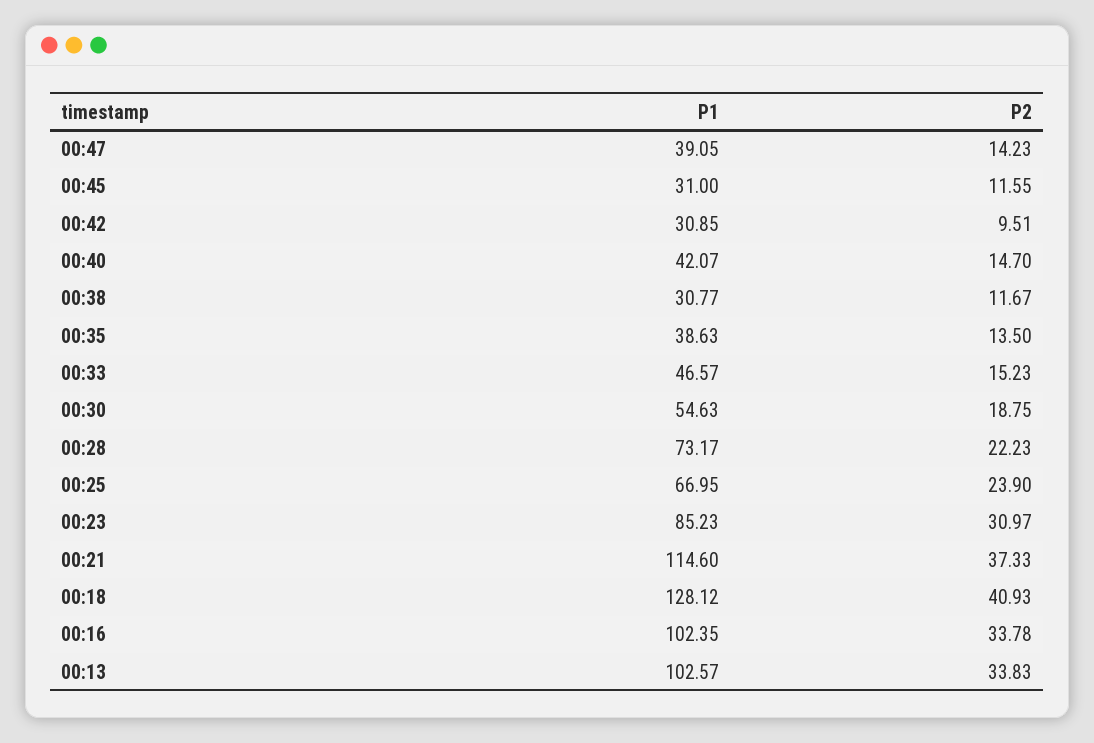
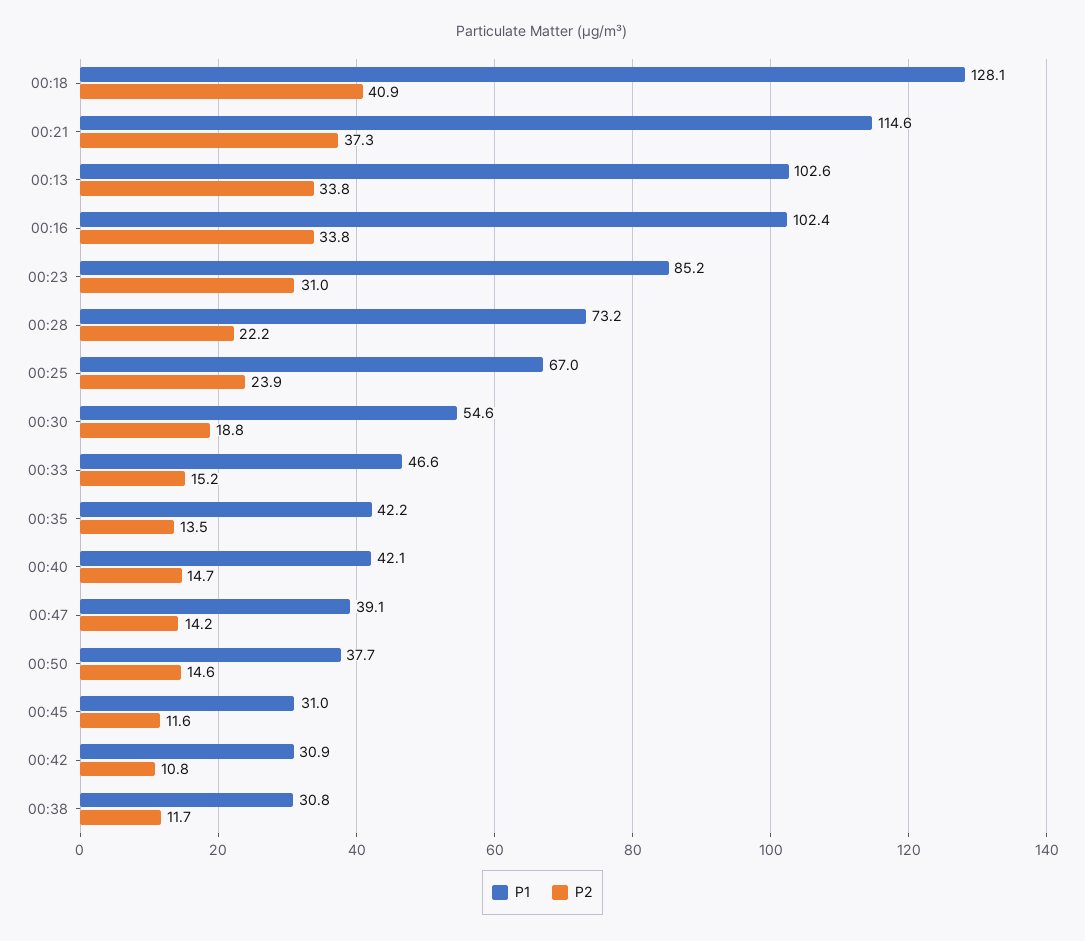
P2, 00:42: 9.51 -> 10.8
P1, 00:35: 38.63 -> 42.2
P1, 00:50: none -> 37.7
P2, 00:50: none -> 14.6

